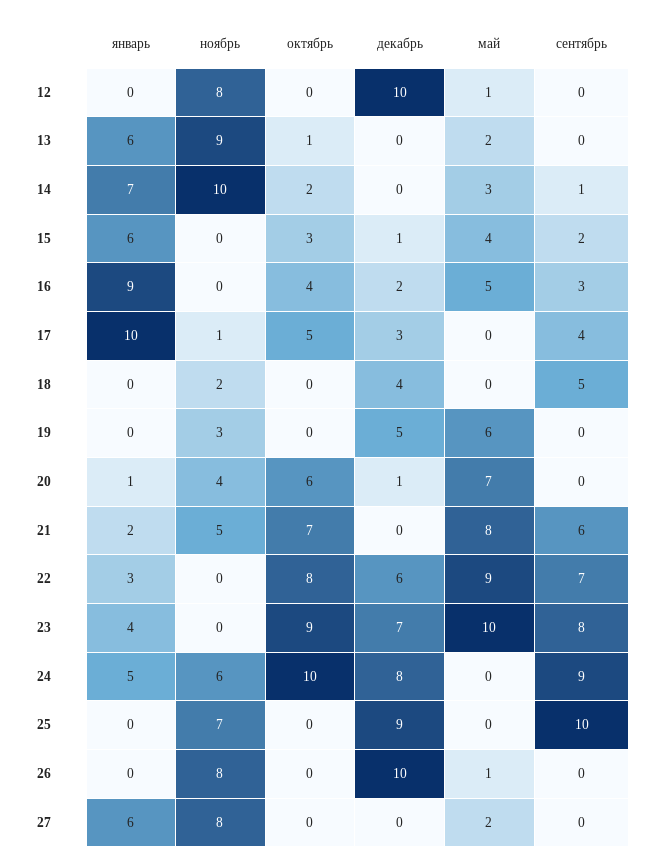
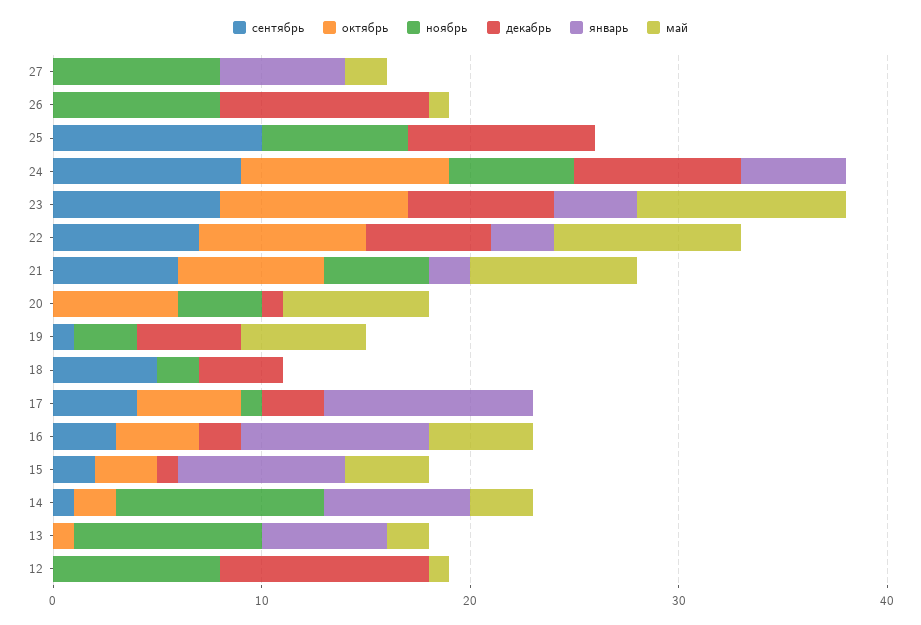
январь, 15: 6 -> 8
сентябрь, 19: 0 -> 1
январь, 20: 1 -> 0

